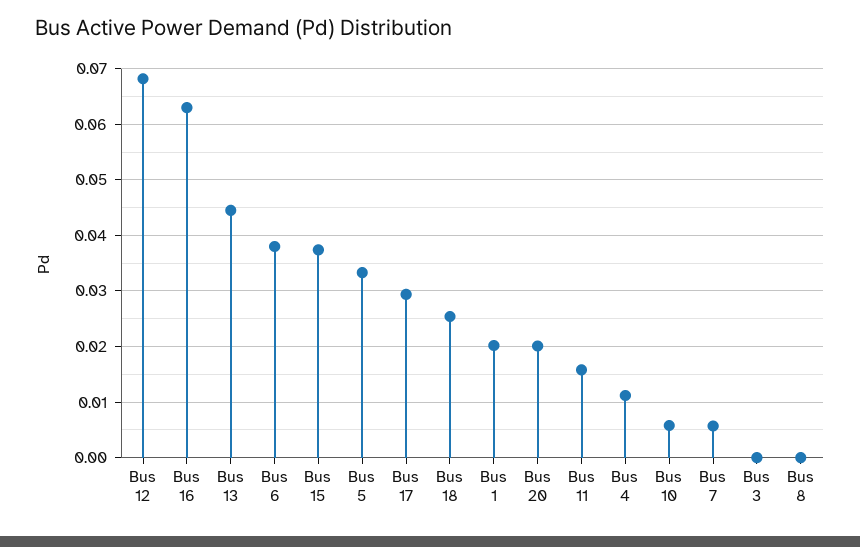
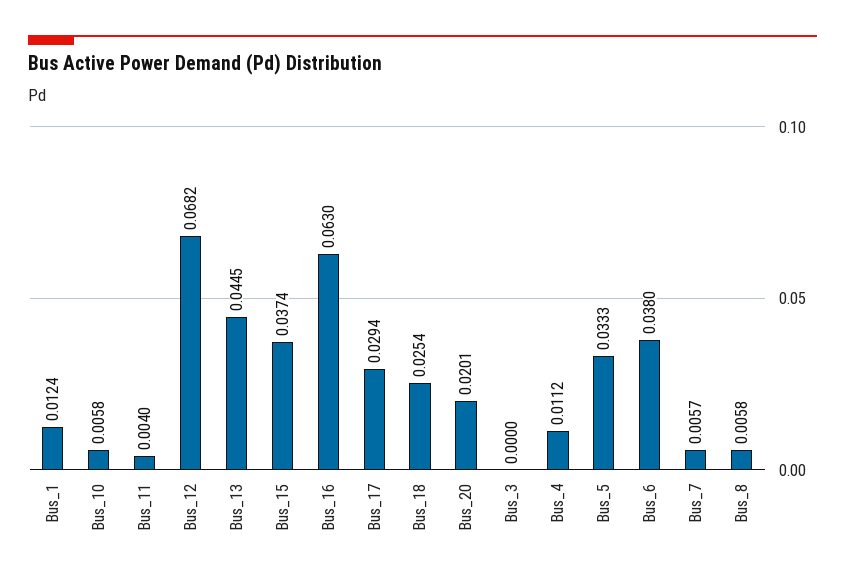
Bus 1: 0.02 -> 0.0124
Bus 11: 0.016 -> 0.004
Bus 8: 0 -> 0.0058

